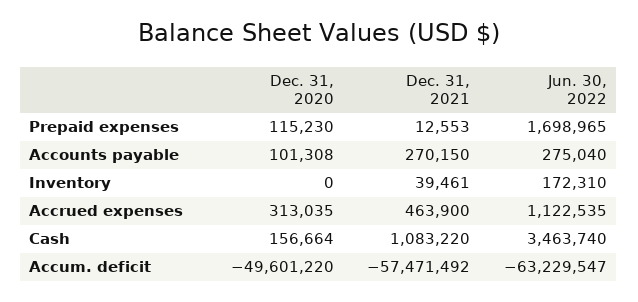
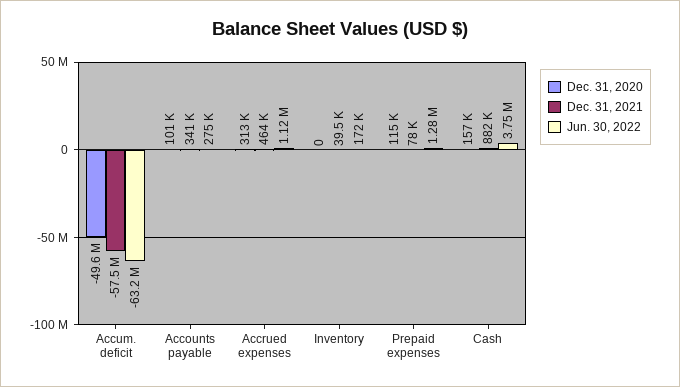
Dec. 31, 2021, Prepaid expenses: 12553 -> 78000
Jun. 30, 2022, Prepaid expenses: 1698965 -> 1280000
Dec. 31, 2021, Accounts payable: 270150 -> 341000
Dec. 31, 2021, Cash: 1083220 -> 882000
Jun. 30, 2022, Cash: 3463740 -> 3750000

